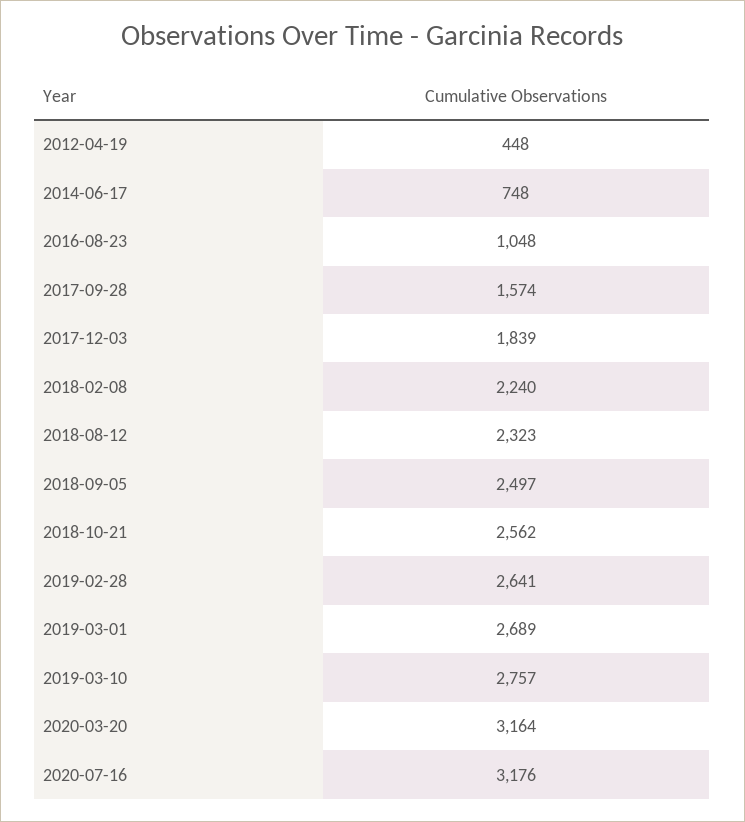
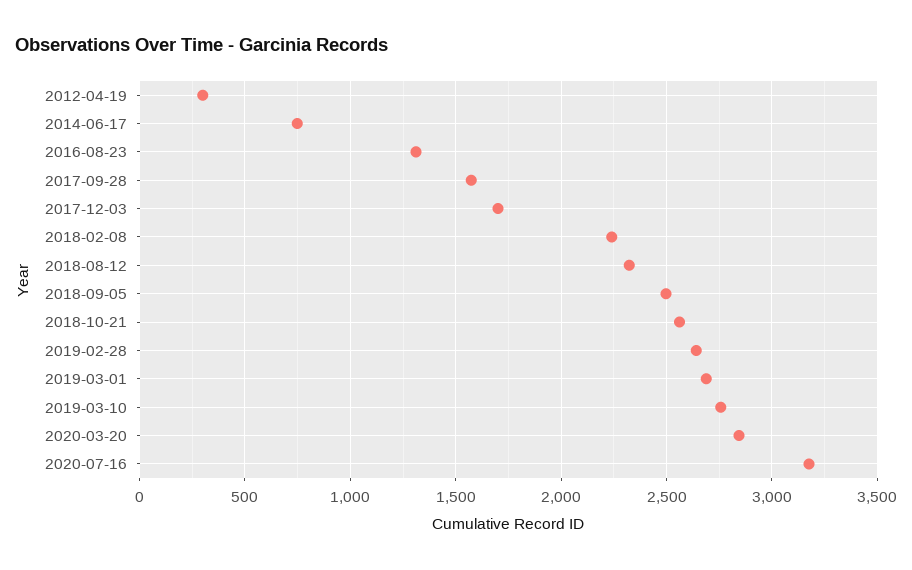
2012-04-19: 448 -> 300
2016-08-23: 1048 -> 1300
2017-12-03: 1839 -> 1700
2020-03-20: 3164 -> 2850

